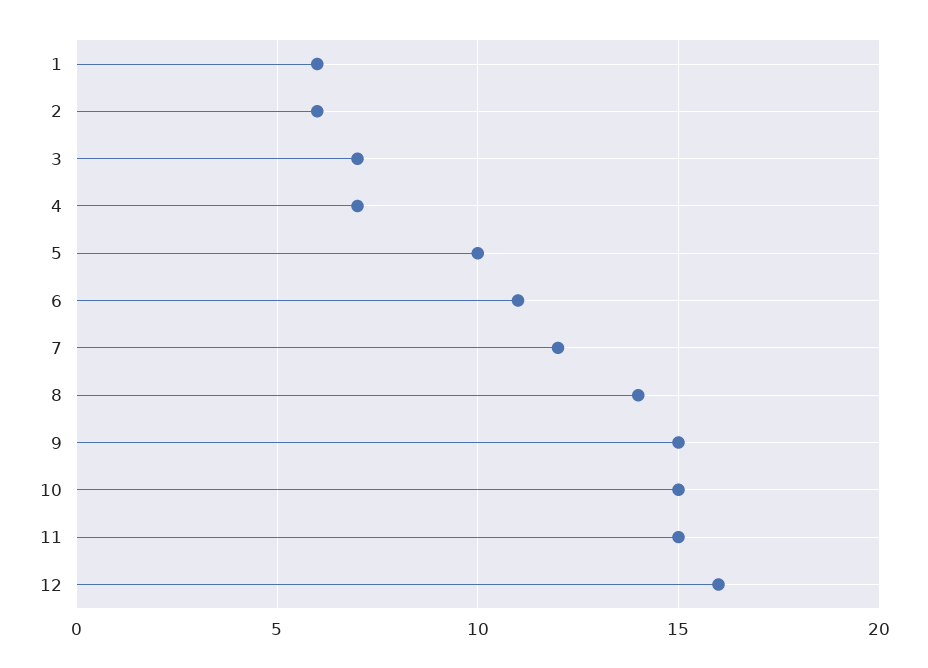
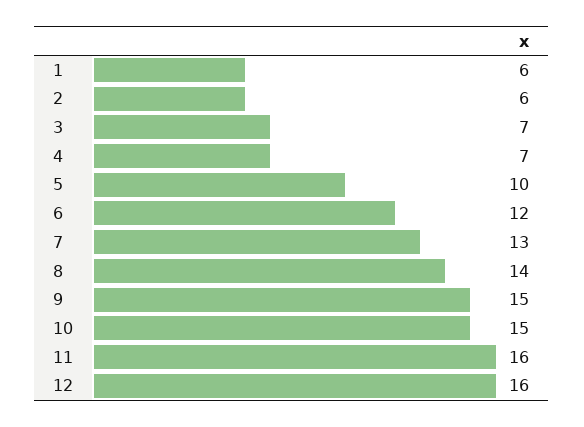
6: 11 -> 12
7: 12 -> 13
11: 15 -> 16

